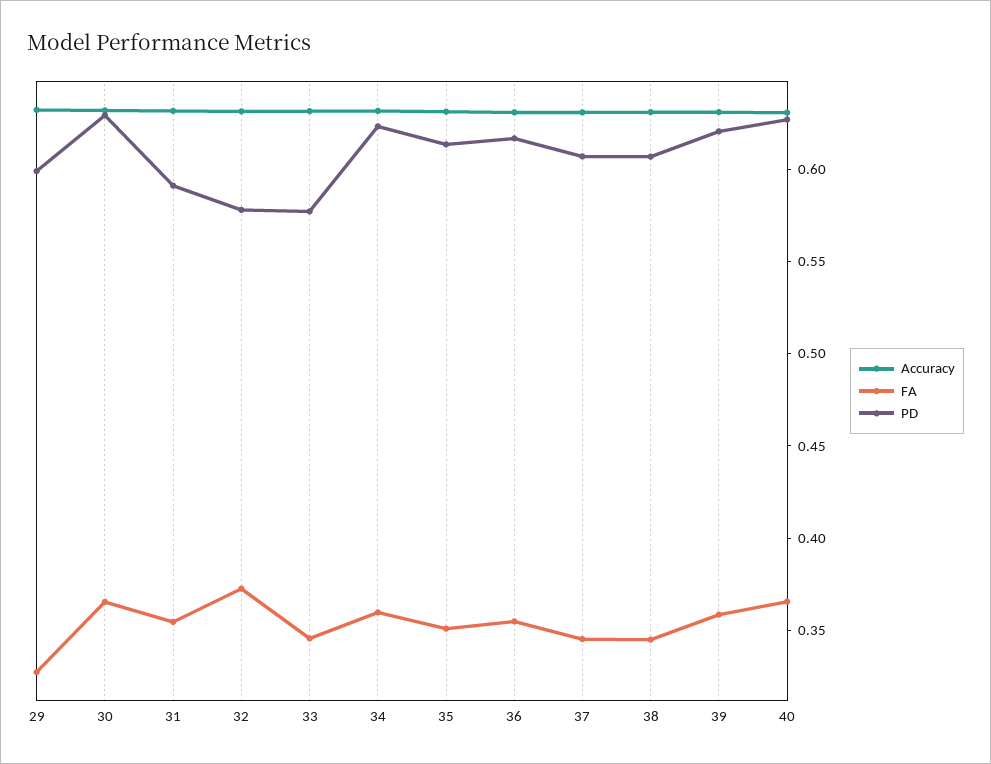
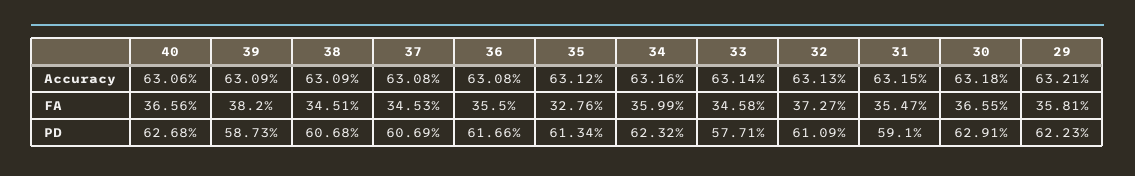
FA, 29: 0.33 -> 0.3581
PD, 29: 0.6 -> 0.6223
PD, 32: 0.58 -> 0.6109
FA, 35: 0.35 -> 0.3276
FA, 39: 0.36 -> 0.382
PD, 39: 0.62 -> 0.5873

